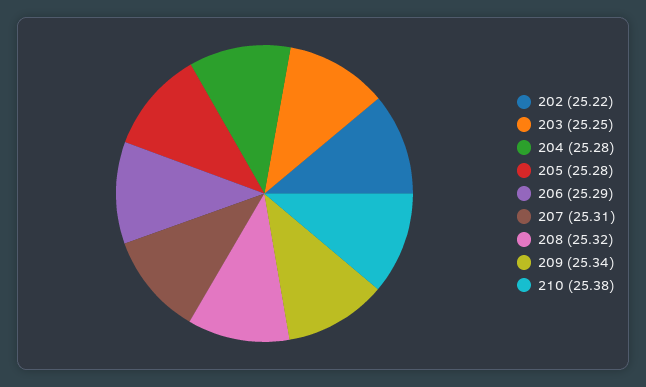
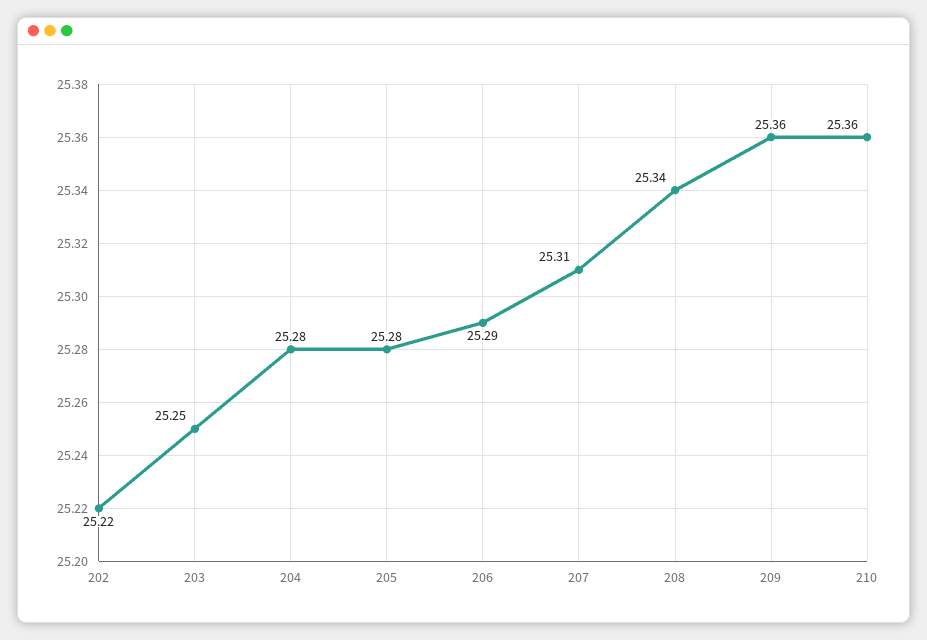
208: 25.32 -> 25.34
209: 25.34 -> 25.36
210: 25.38 -> 25.36

